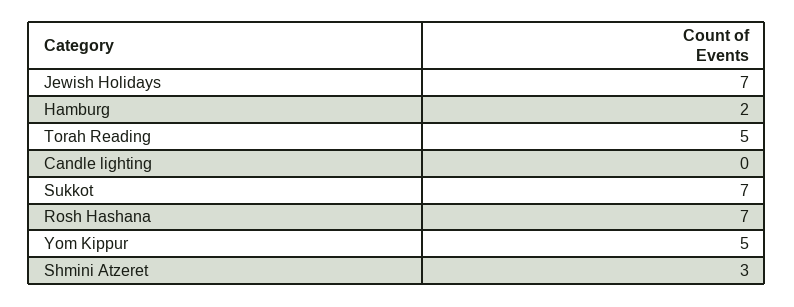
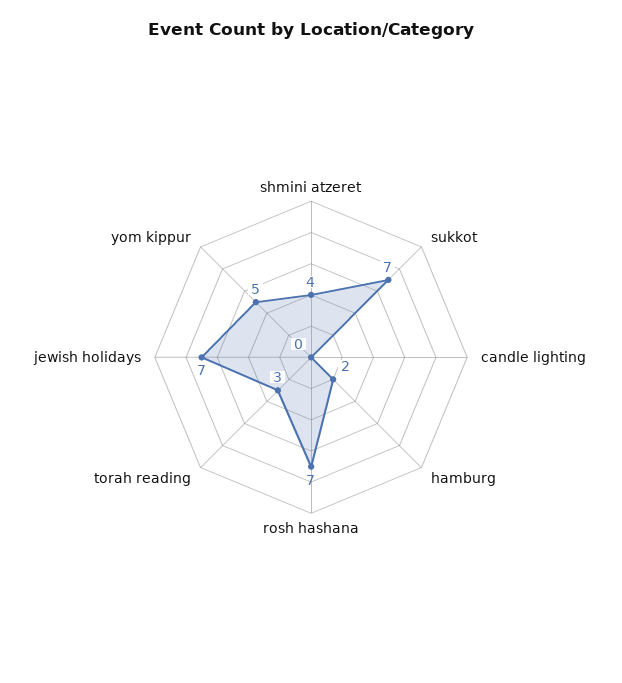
Torah Reading: 5 -> 3
Shmini Atzeret: 3 -> 4

